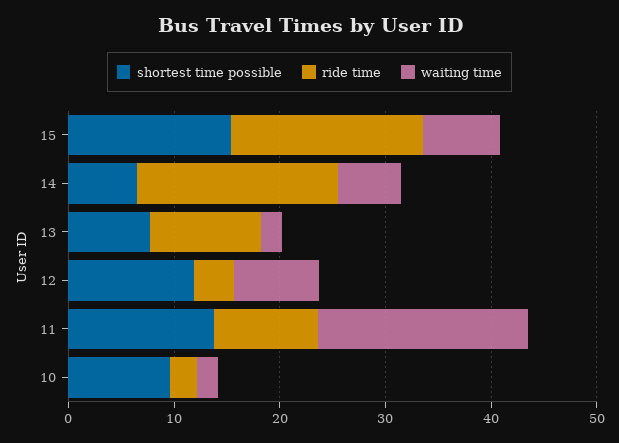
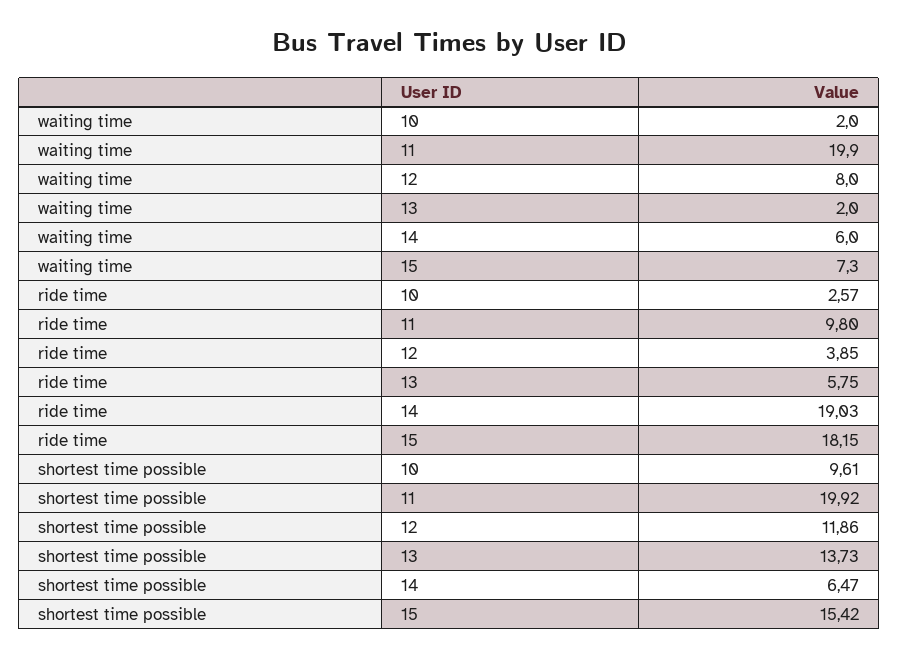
shortest time possible, 13: 8 -> 13.73
ride time, 13: 10 -> 5.75
shortest time possible, 11: 14 -> 19.92

